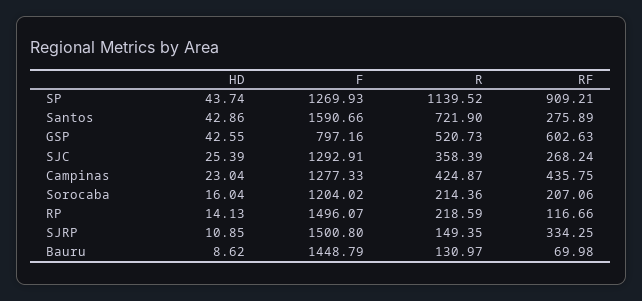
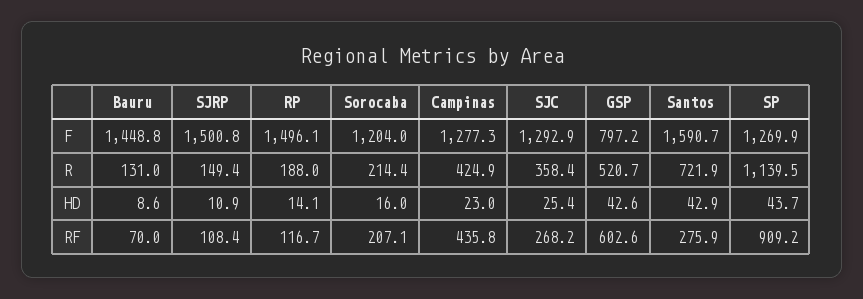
R, RP: 218.59 -> 188
RF, SJRP: 334.25 -> 108.4

